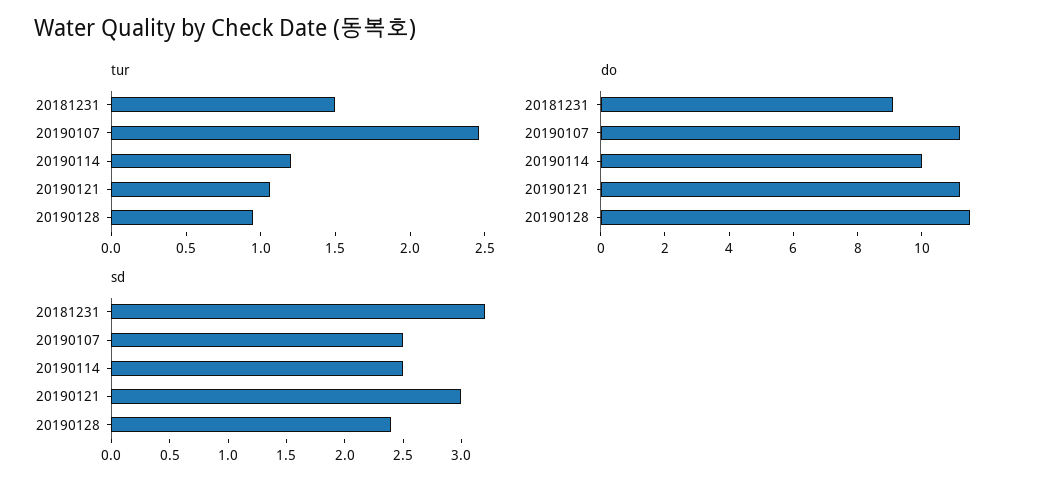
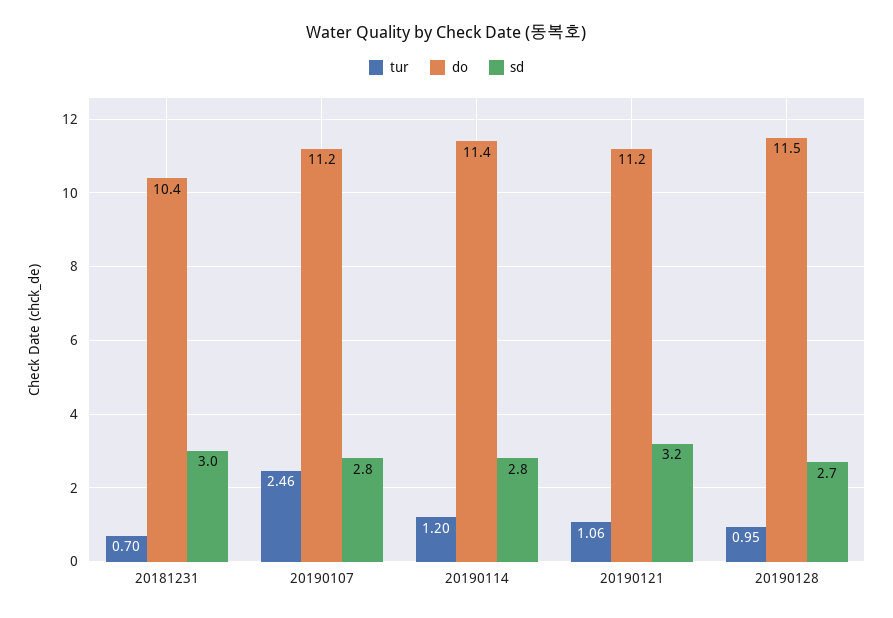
tur, 20181231: 1.5 -> 0.7
do, 20181231: 9 -> 10.4
do, 20190114: 10 -> 11.4
sd, 20181231: 3.2 -> 3
sd, 20190107: 2.5 -> 2.8
sd, 20190114: 2.5 -> 2.8
sd, 20190121: 3 -> 3.2
sd, 20190128: 2.4 -> 2.7

